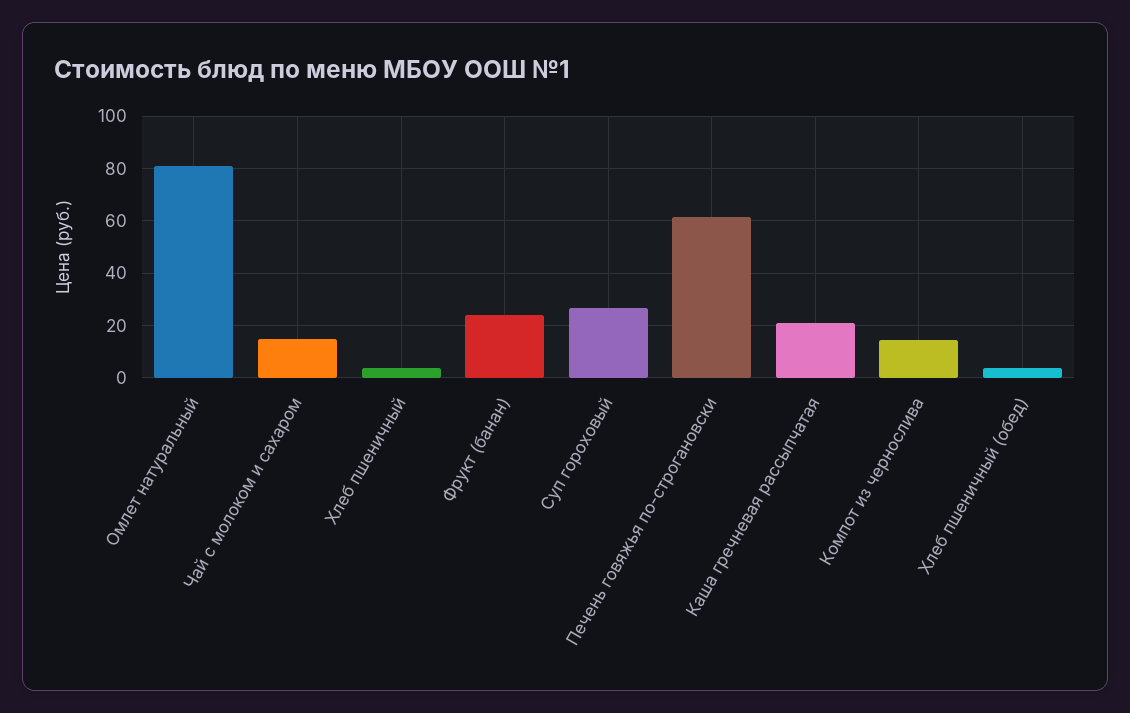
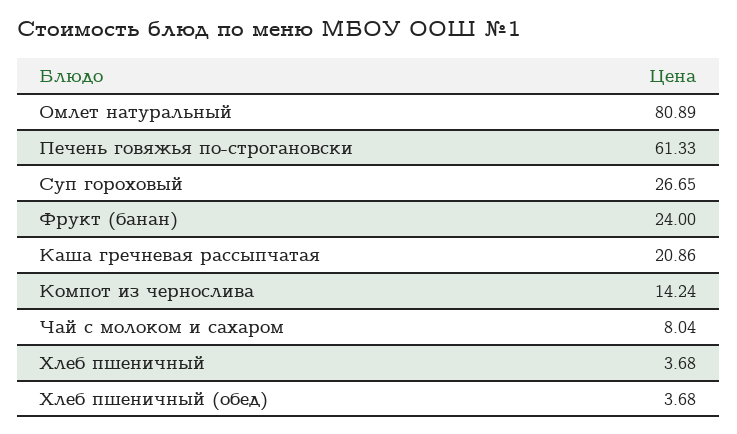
Чай с молоком и сахаром: 15 -> 8.04

